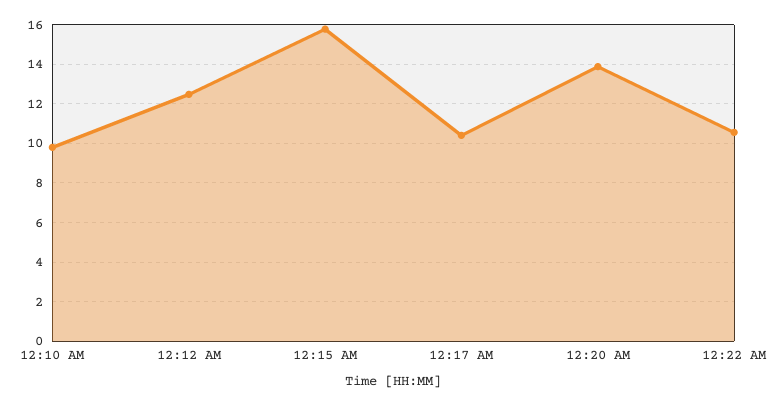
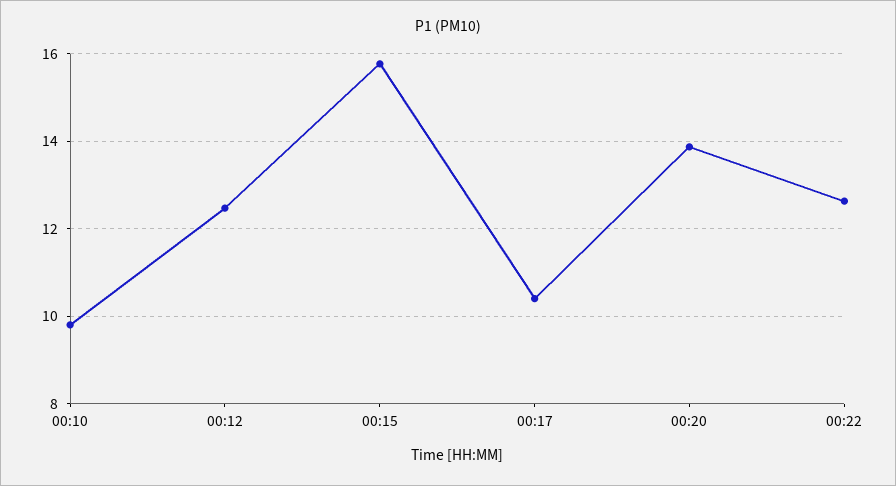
12:22 AM: 10.5 -> 12.6

